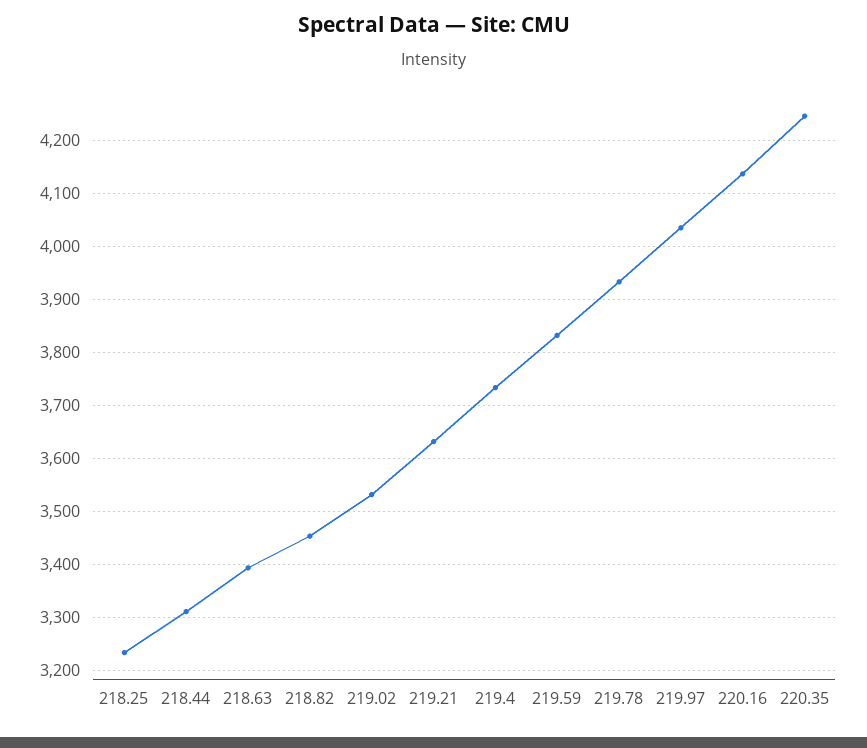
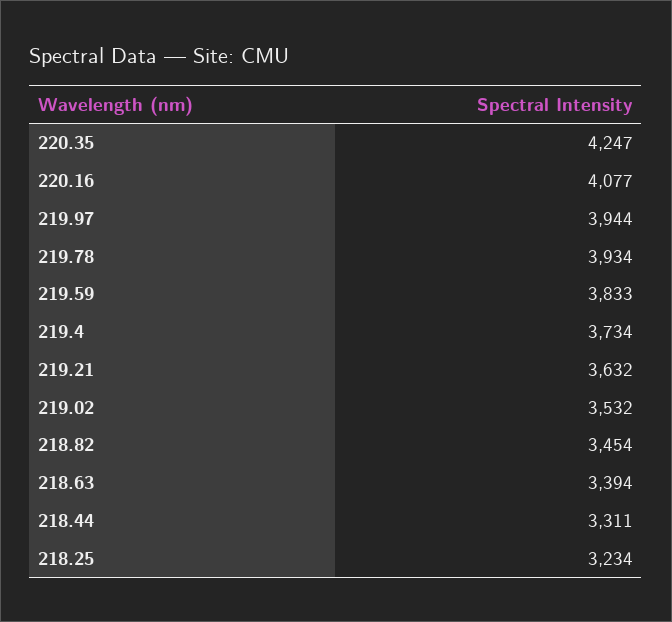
219.97: 4040 -> 3944
220.16: 4140 -> 4077

